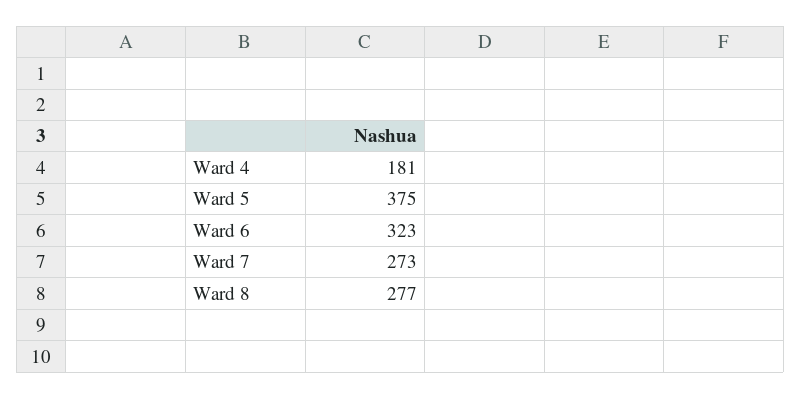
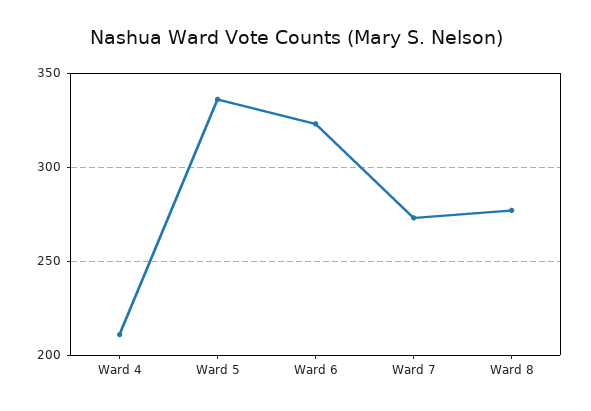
Ward 4: 181 -> 210
Ward 5: 375 -> 335

